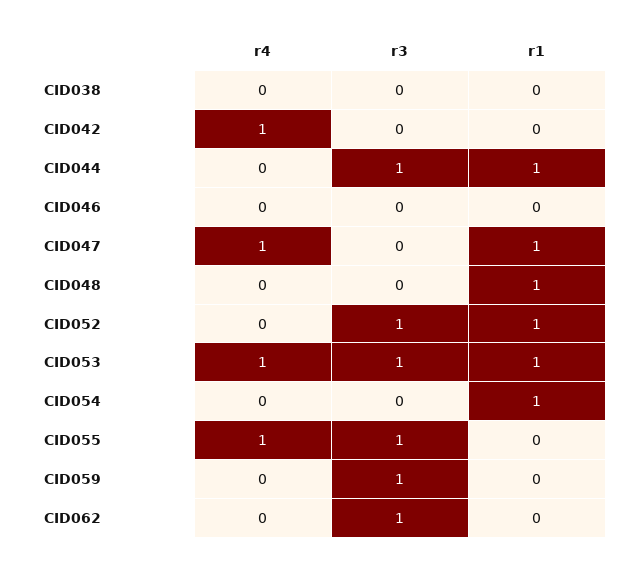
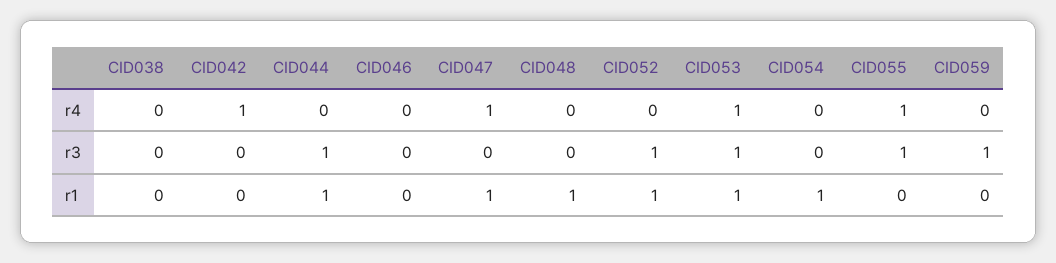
r4, CID062: 0 -> none
r3, CID062: 1 -> none
r1, CID062: 0 -> none

